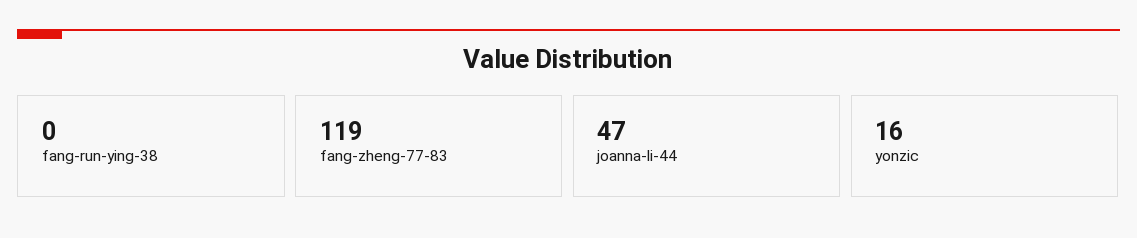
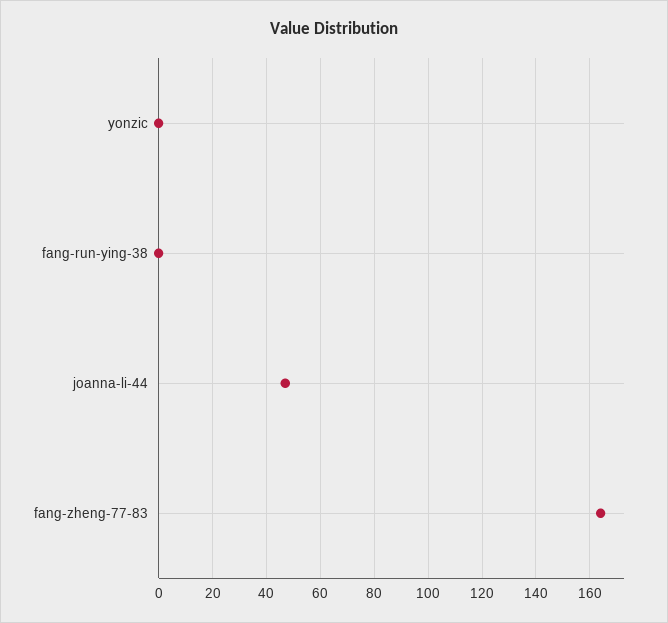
fang-zheng-77-83: 119 -> 165
yonzic: 16 -> 0

